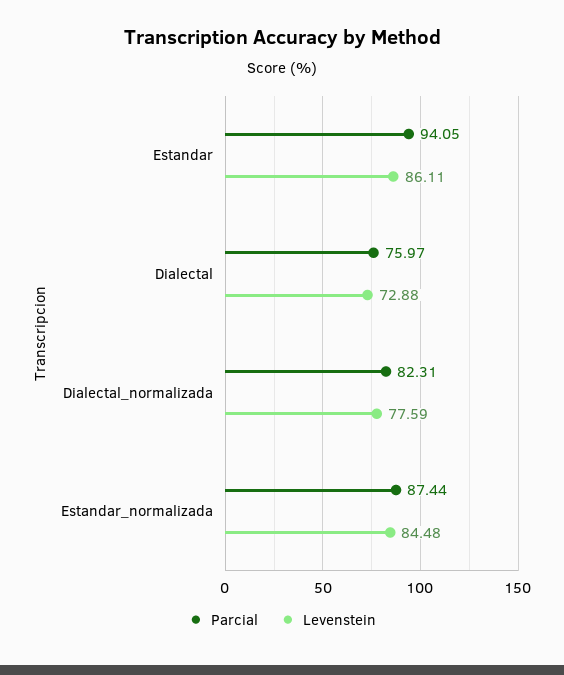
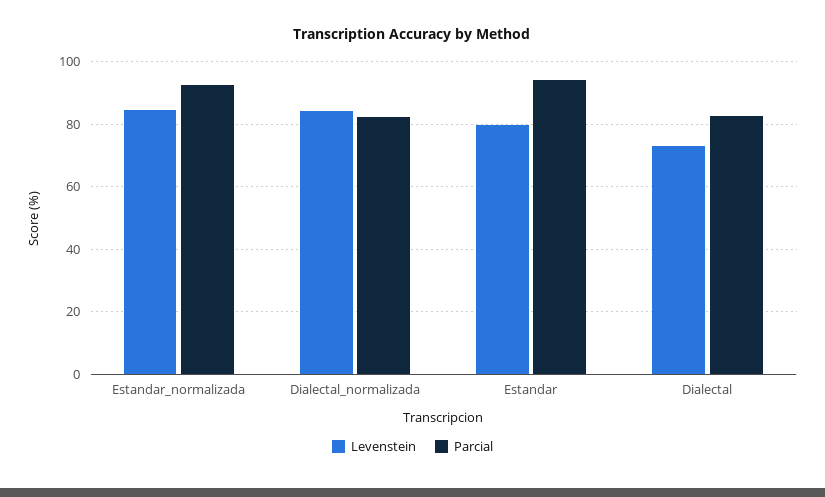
Levenstein, Estandar: 86.11 -> 80
Parcial, Dialectal: 75.97 -> 82
Levenstein, Dialectal_normalizada: 77.59 -> 84
Parcial, Estandar_normalizada: 87.44 -> 92

